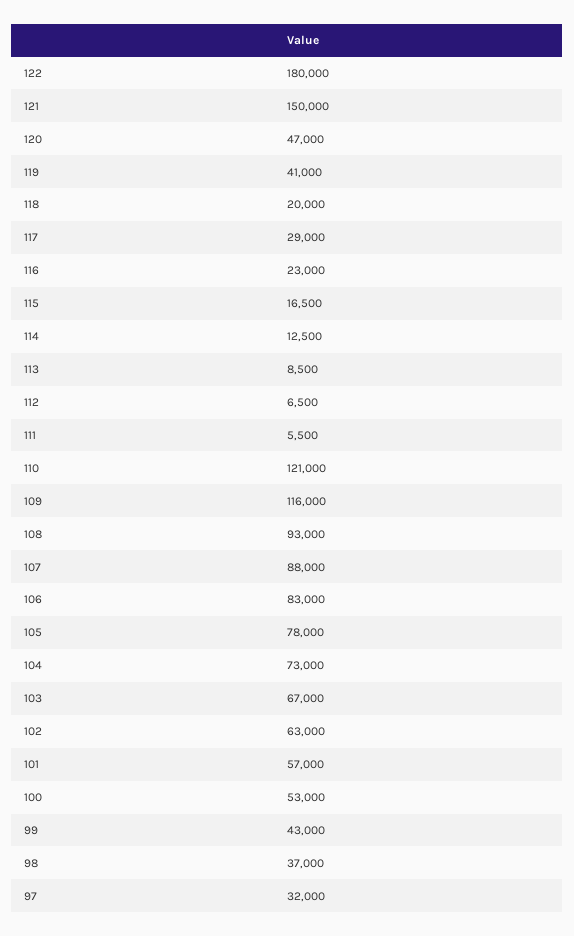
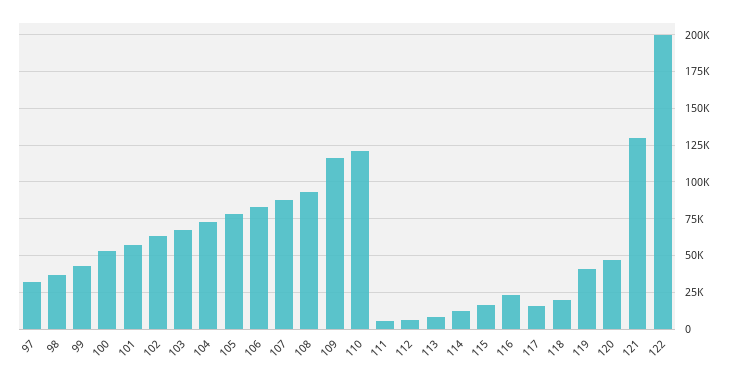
122: 180000 -> 200000
121: 150000 -> 130000
117: 29000 -> 15000

